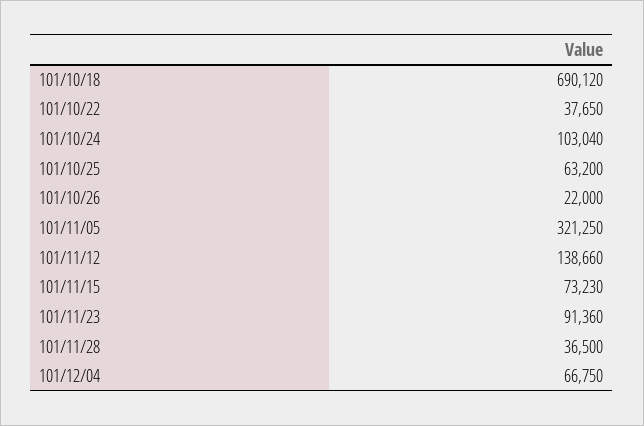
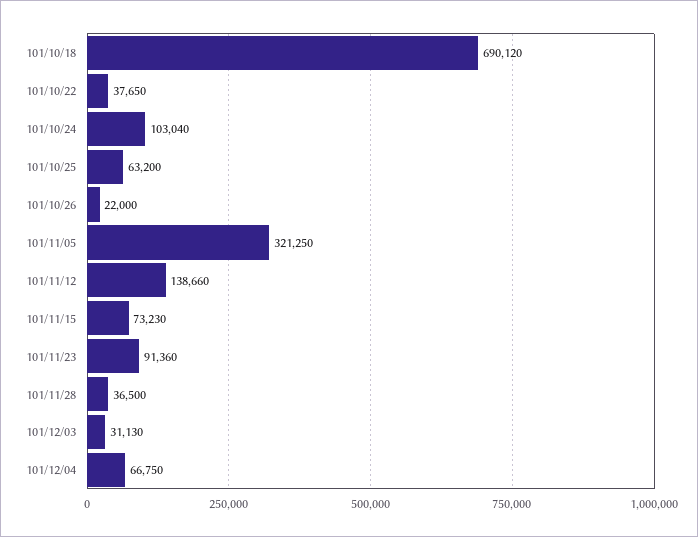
101/12/03: none -> 31130

